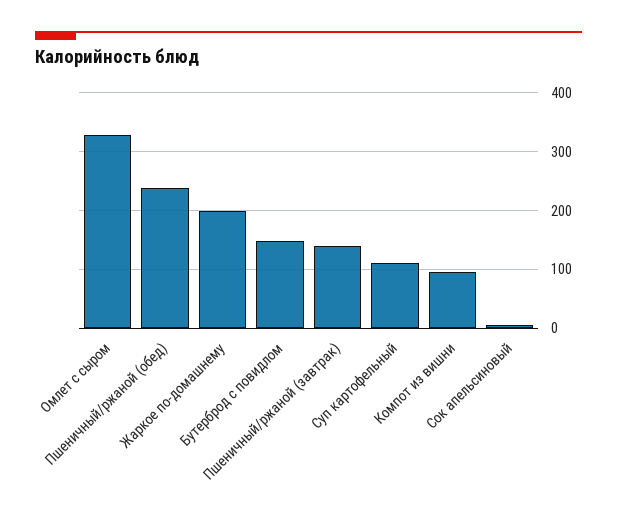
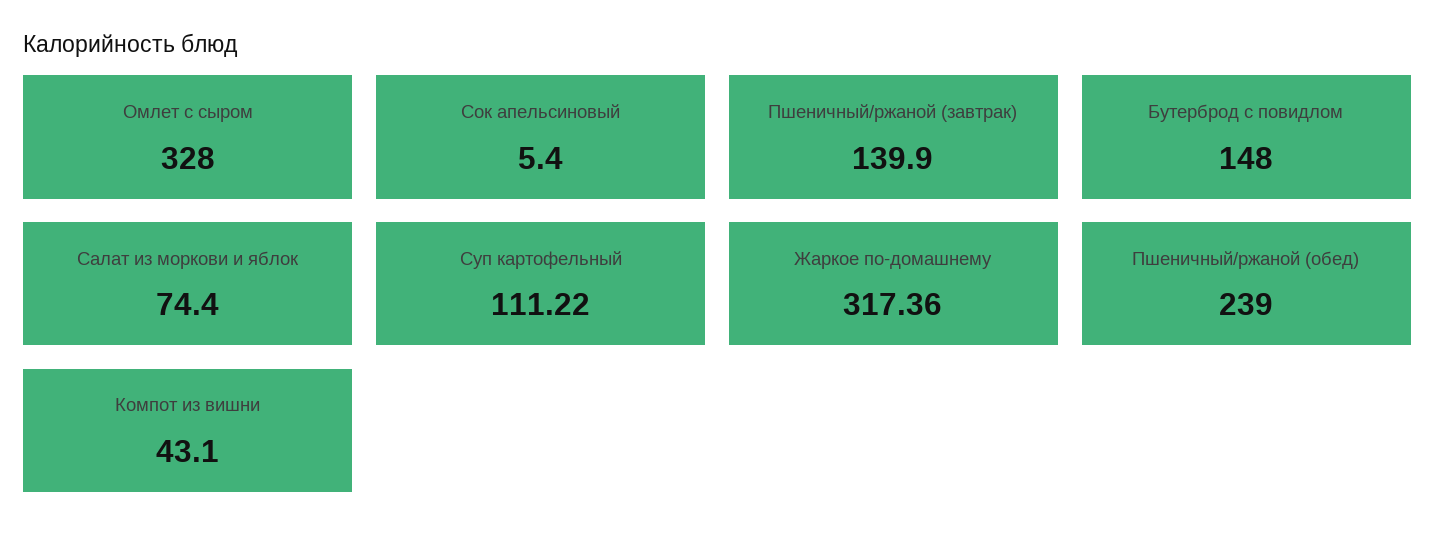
Жаркое по-домашнему: 200 -> 317.36
Компот из вишни: 100 -> 43.1
Салат из моркови и яблок: none -> 74.4

